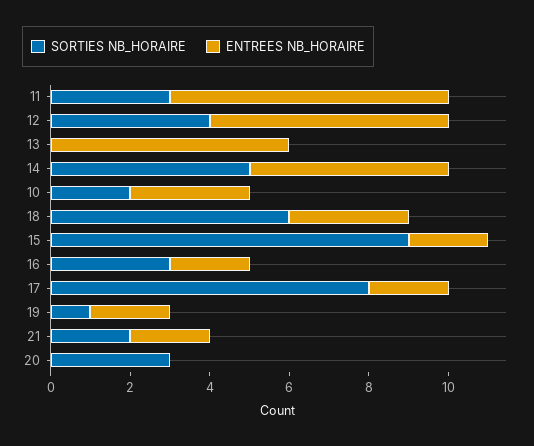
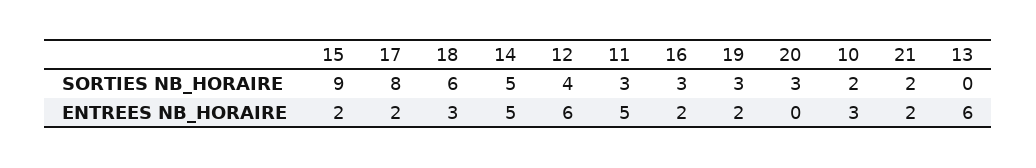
ENTREES NB_HORAIRE, 11: 7 -> 5
SORTIES NB_HORAIRE, 19: 1 -> 3

